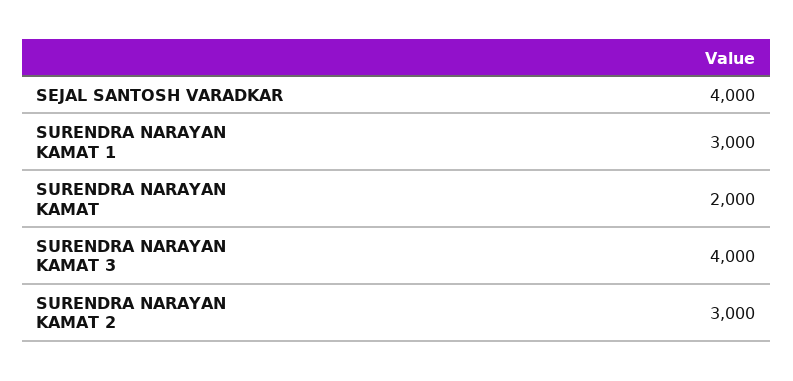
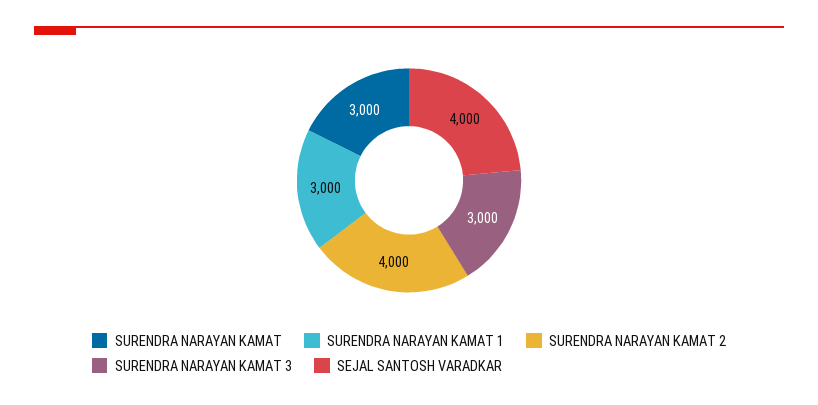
SURENDRA NARAYAN KAMAT: 2000 -> 3000
SURENDRA NARAYAN KAMAT 3: 4000 -> 3000
SURENDRA NARAYAN KAMAT 2: 3000 -> 4000

